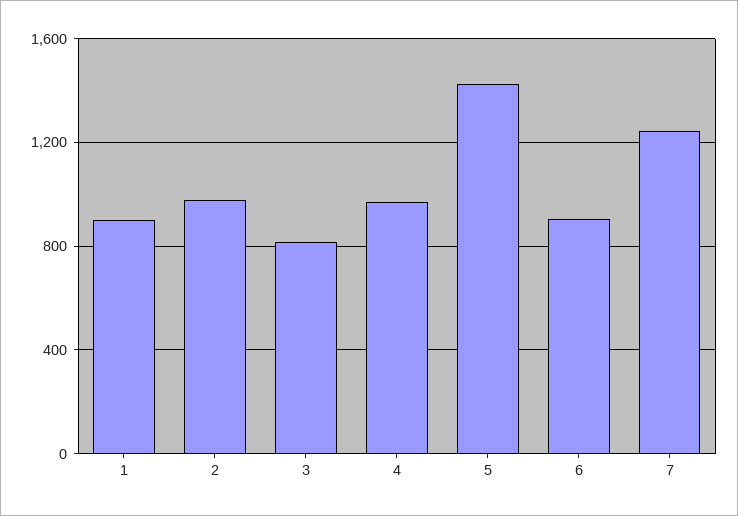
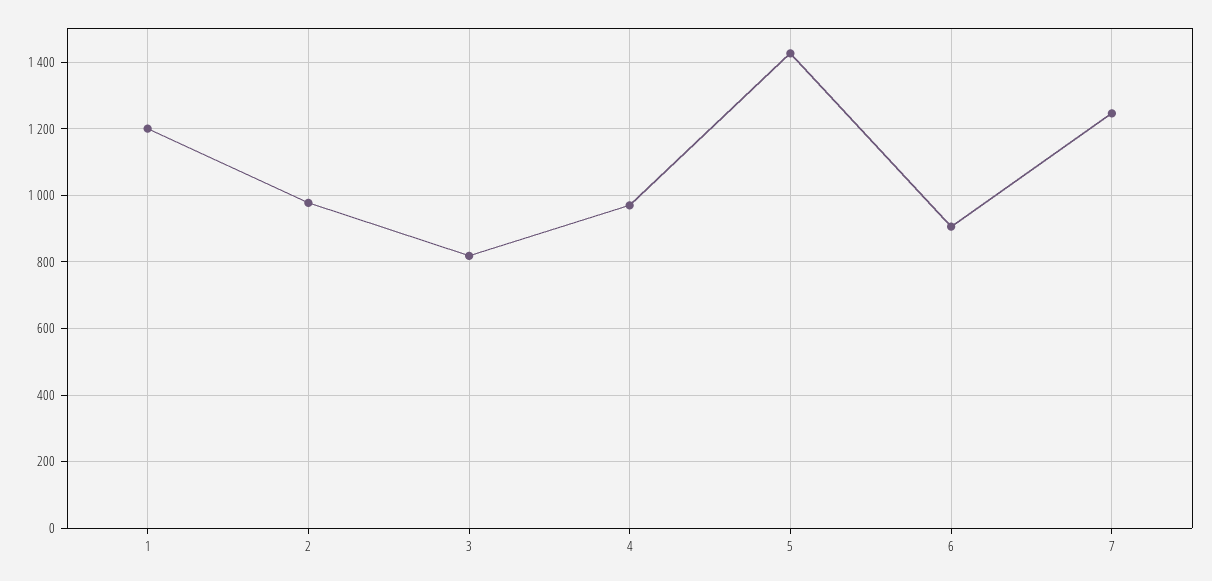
1: 900 -> 1200

